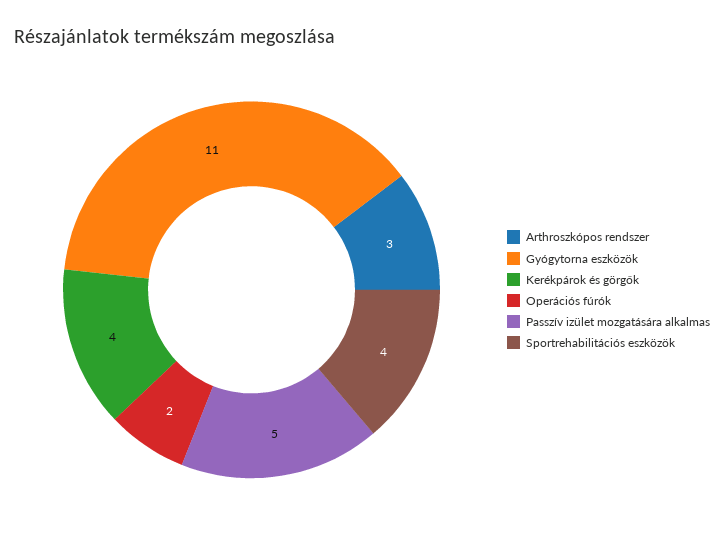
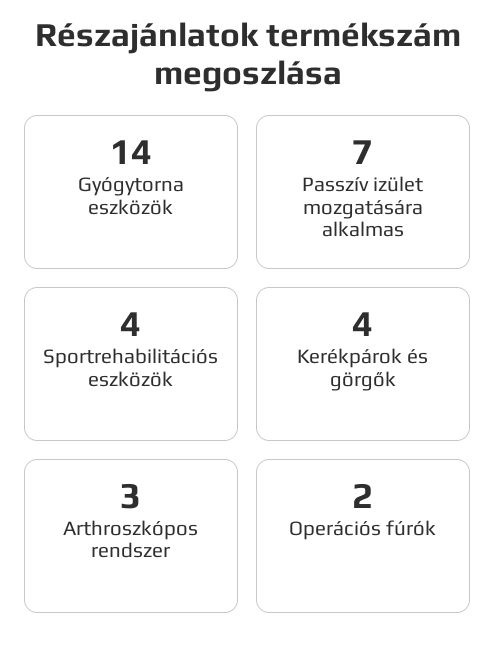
Gyógytorna eszközök: 11 -> 14
Passzív izület mozgatására alkalmas: 5 -> 7

